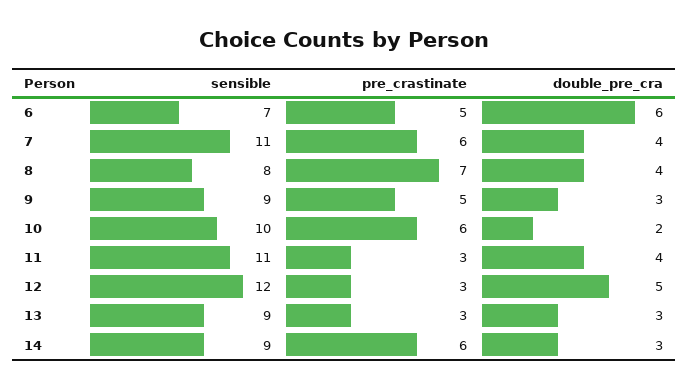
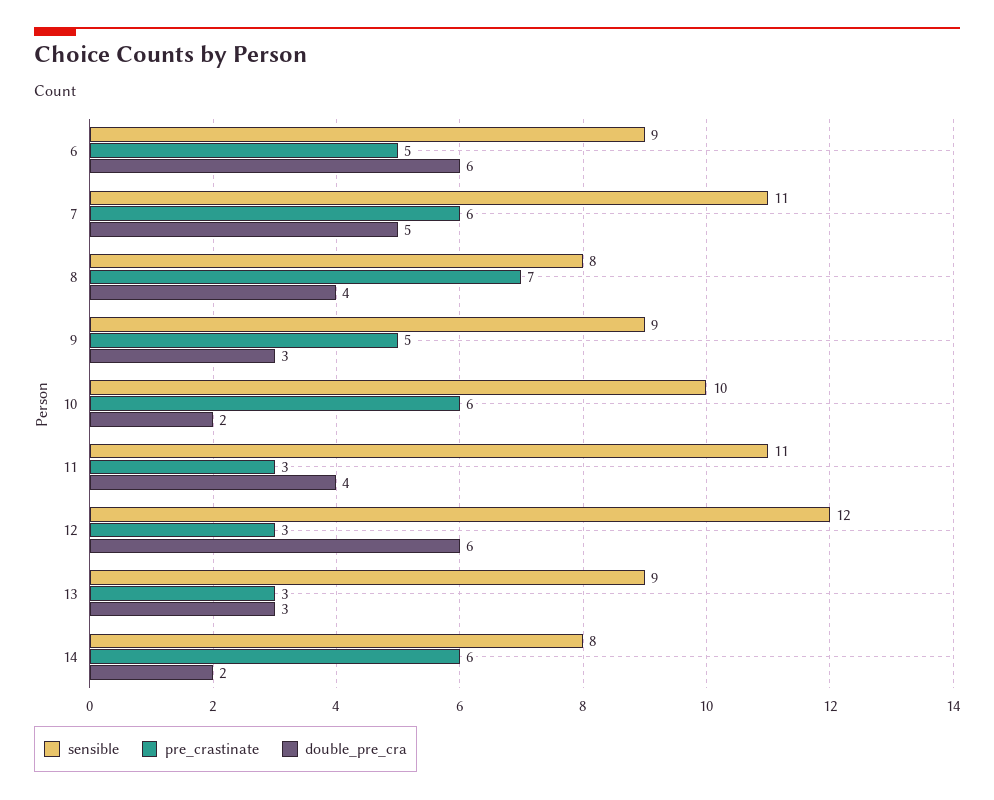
sensible, 6: 7 -> 9
double_pre_cra, 7: 4 -> 5
double_pre_cra, 12: 5 -> 6
sensible, 14: 9 -> 8
double_pre_cra, 14: 3 -> 2

